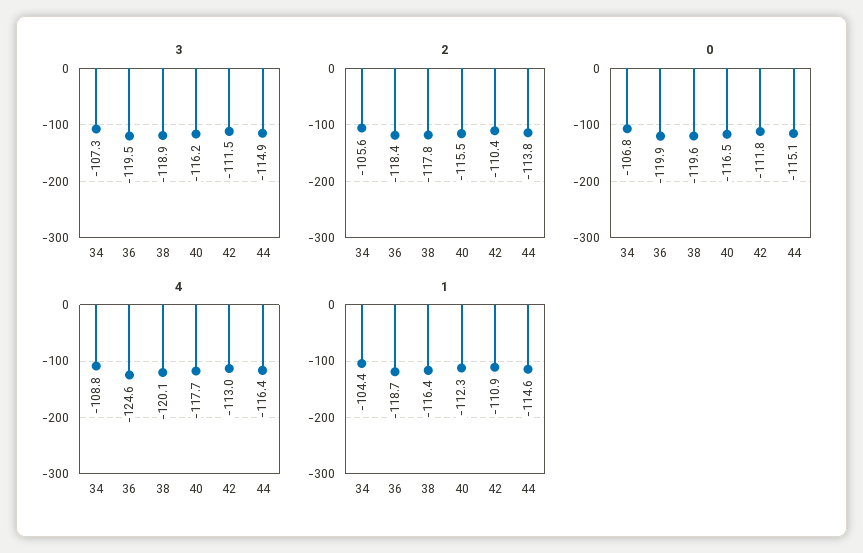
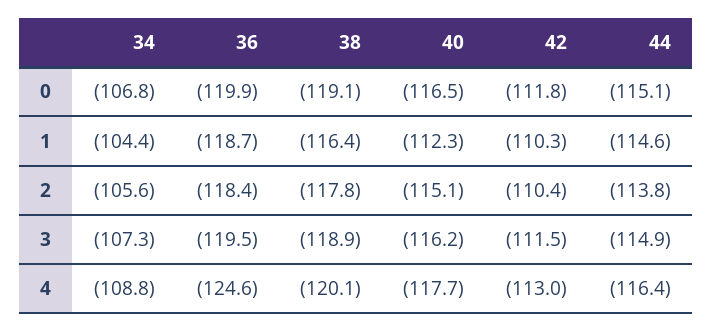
2, 40: -115.5 -> -115.1
0, 38: -119.6 -> -119.1
1, 42: -110.9 -> -110.3

